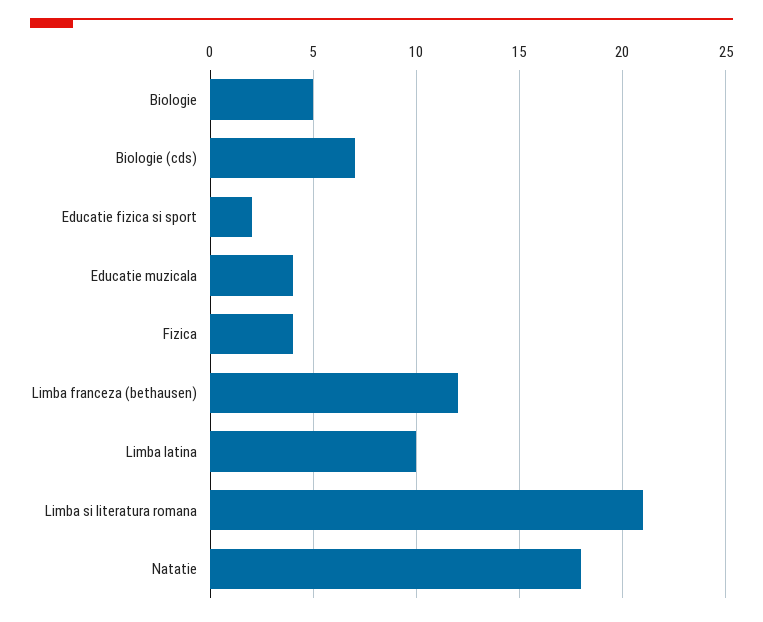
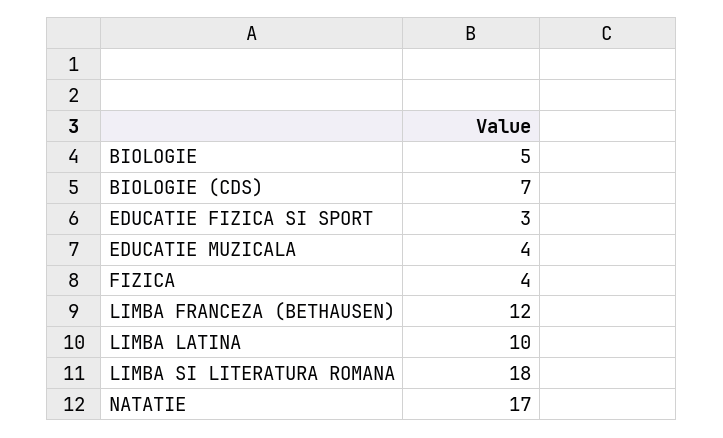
Educatie fizica si sport: 2 -> 3
Limba si literatura romana: 21 -> 18
Natatie: 18 -> 17

